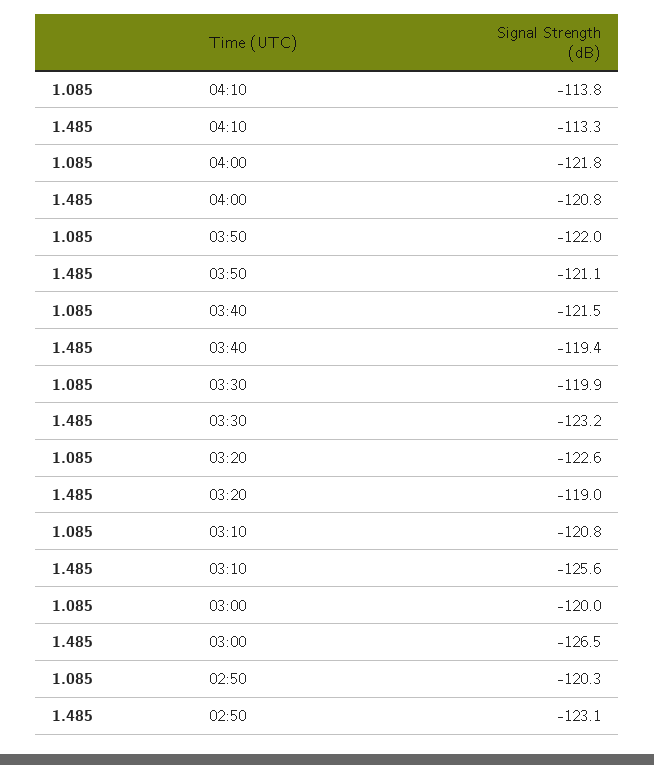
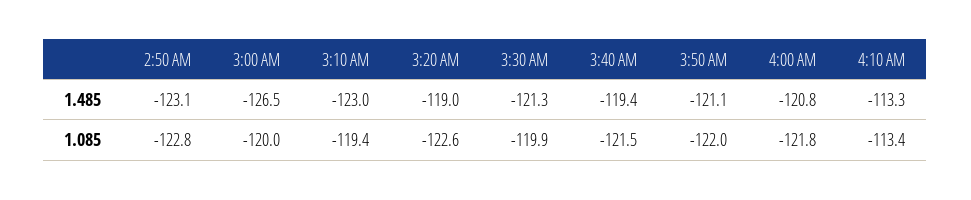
1.085, 04:10: -113.8 -> -113.4
1.485, 03:30: -123.2 -> -121.3
1.085, 03:10: -120.8 -> -119.4
1.485, 03:10: -125.6 -> -123
1.085, 02:50: -120.3 -> -122.8

